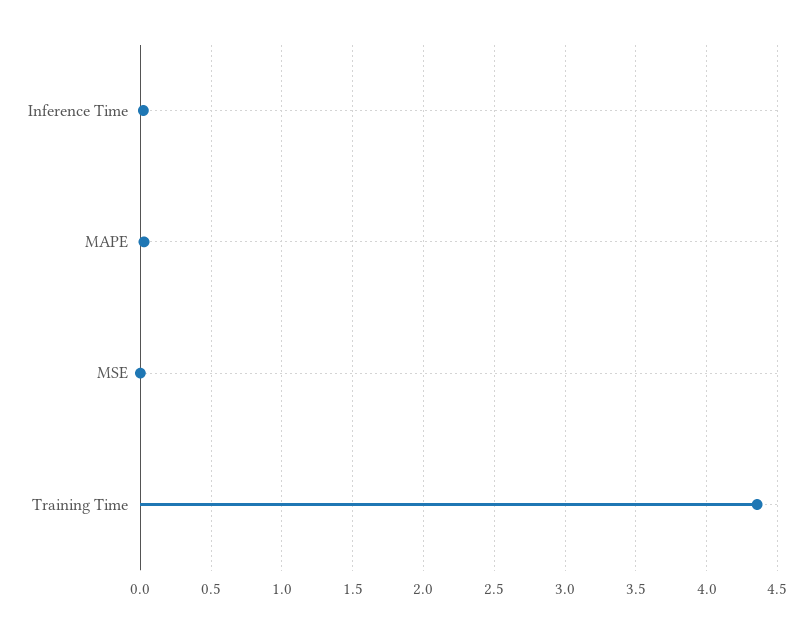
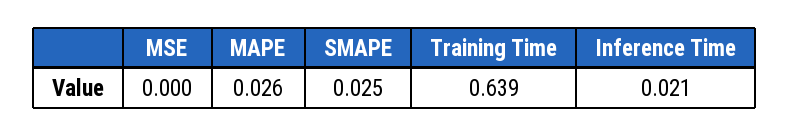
Training Time: 4.35 -> 0.639
SMAPE: none -> 0.025

